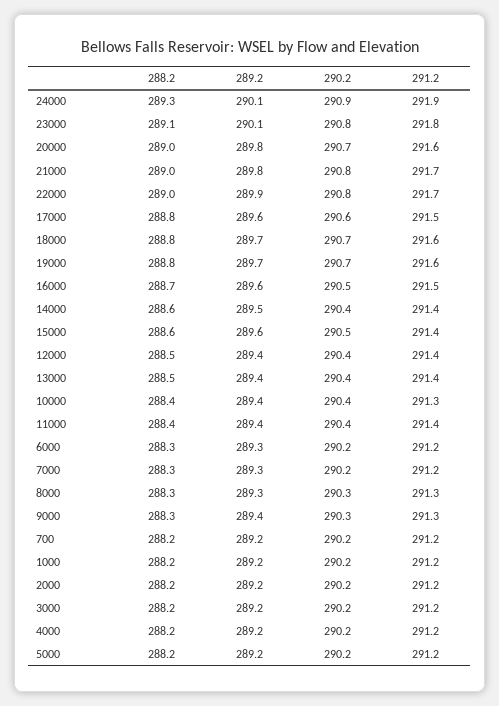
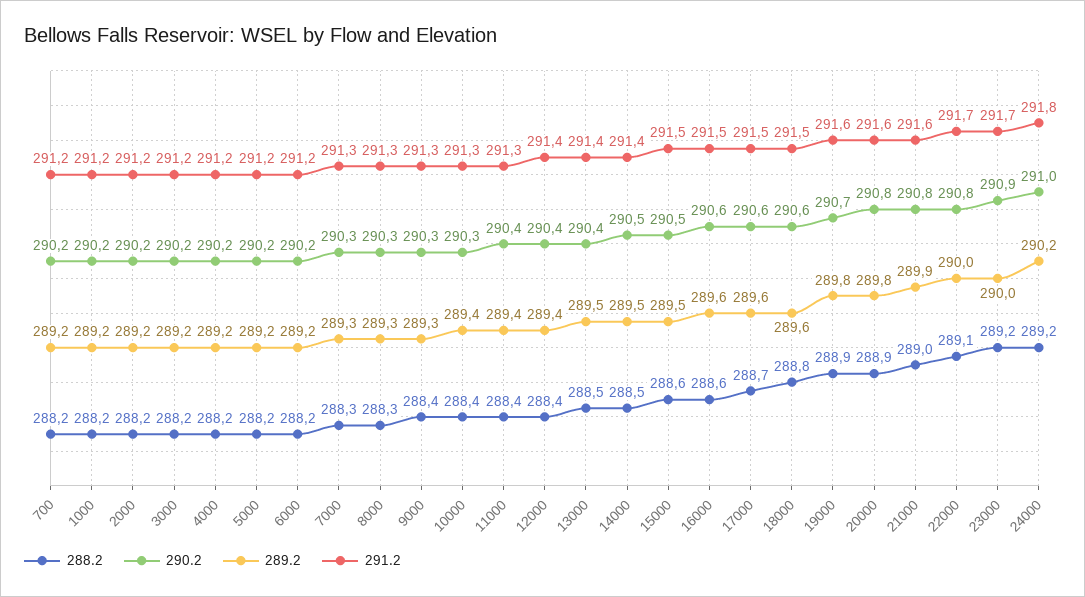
288.2, 24000: 289.3 -> 289.2
289.2, 24000: 290.1 -> 290.2
290.2, 24000: 290.9 -> 291
291.2, 24000: 291.9 -> 291.8
288.2, 23000: 289.1 -> 289.2
289.2, 23000: 290.1 -> 290
290.2, 23000: 290.8 -> 290.9
291.2, 23000: 291.8 -> 291.7
288.2, 20000: 289 -> 288.9
290.2, 20000: 290.7 -> 290.8
289.2, 21000: 289.8 -> 289.9
291.2, 21000: 291.7 -> 291.6
288.2, 22000: 289 -> 289.1
289.2, 22000: 289.9 -> 290
288.2, 17000: 288.8 -> 288.7
289.2, 18000: 289.7 -> 289.6
290.2, 18000: 290.7 -> 290.6
291.2, 18000: 291.6 -> 291.5
288.2, 19000: 288.8 -> 288.9
289.2, 19000: 289.7 -> 289.8
288.2, 16000: 288.7 -> 288.6
290.2, 16000: 290.5 -> 290.6
288.2, 14000: 288.6 -> 288.5
290.2, 14000: 290.4 -> 290.5
289.2, 15000: 289.6 -> 289.5
291.2, 15000: 291.4 -> 291.5
288.2, 12000: 288.5 -> 288.4
289.2, 13000: 289.4 -> 289.5
290.2, 10000: 290.4 -> 290.3
291.2, 11000: 291.4 -> 291.3
288.2, 6000: 288.3 -> 288.2
289.2, 6000: 289.3 -> 289.2
290.2, 7000: 290.2 -> 290.3
291.2, 7000: 291.2 -> 291.3
288.2, 9000: 288.3 -> 288.4
289.2, 9000: 289.4 -> 289.3

